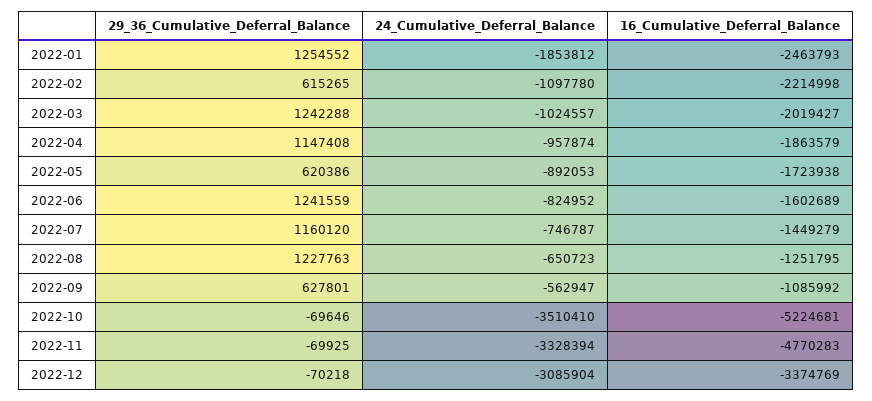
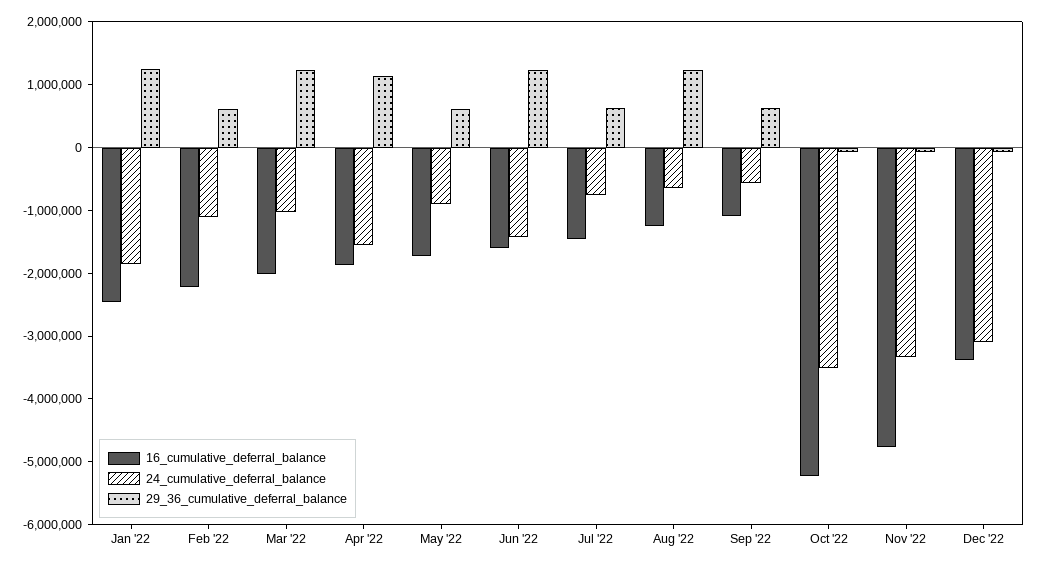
24_Cumulative_Deferral_Balance, 2022-04: -957874 -> -1600000
24_Cumulative_Deferral_Balance, 2022-06: -824952 -> -1400000
29_36_Cumulative_Deferral_Balance, 2022-07: 1160120 -> 600000

